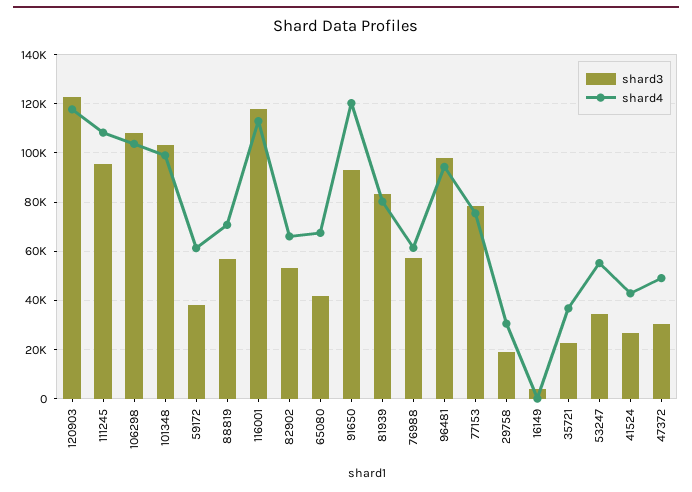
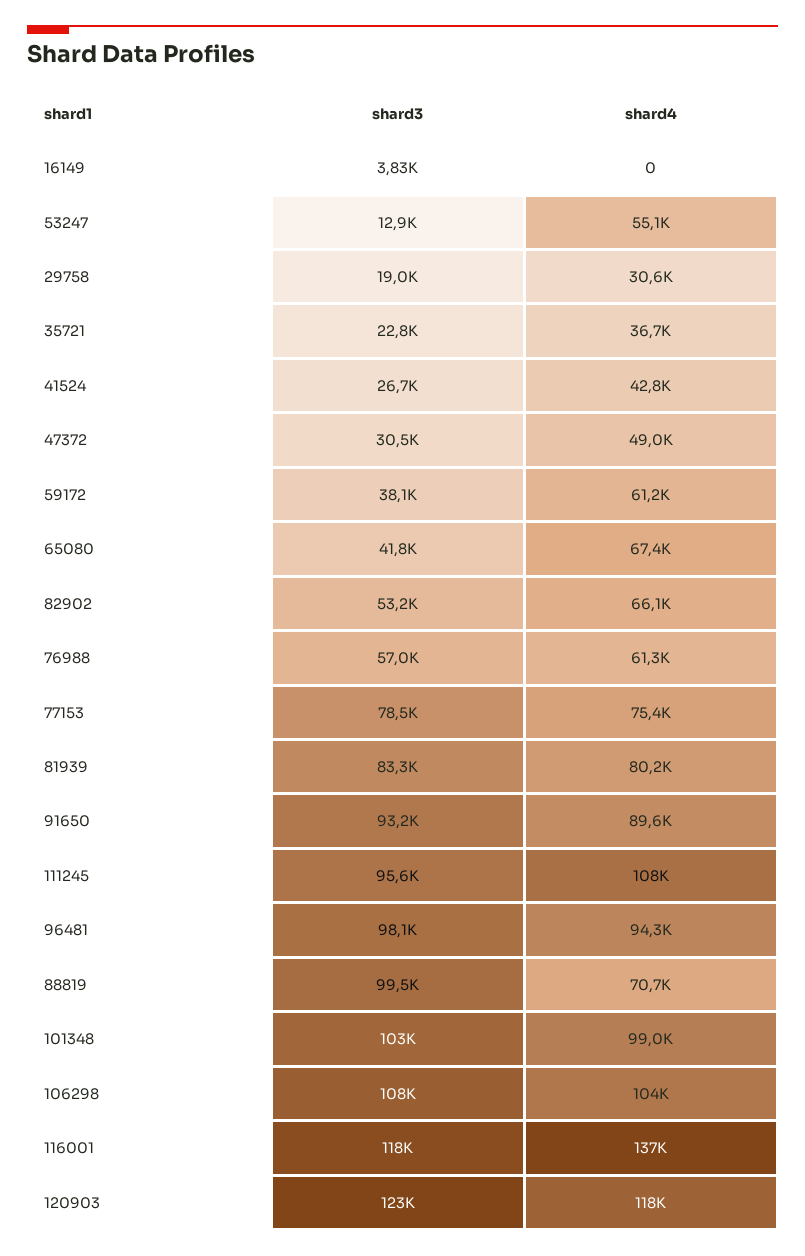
shard3, 88819: 57500 -> 99500
shard4, 116001: 112500 -> 137000
shard4, 91650: 120000 -> 89600
shard3, 53247: 35000 -> 12900

